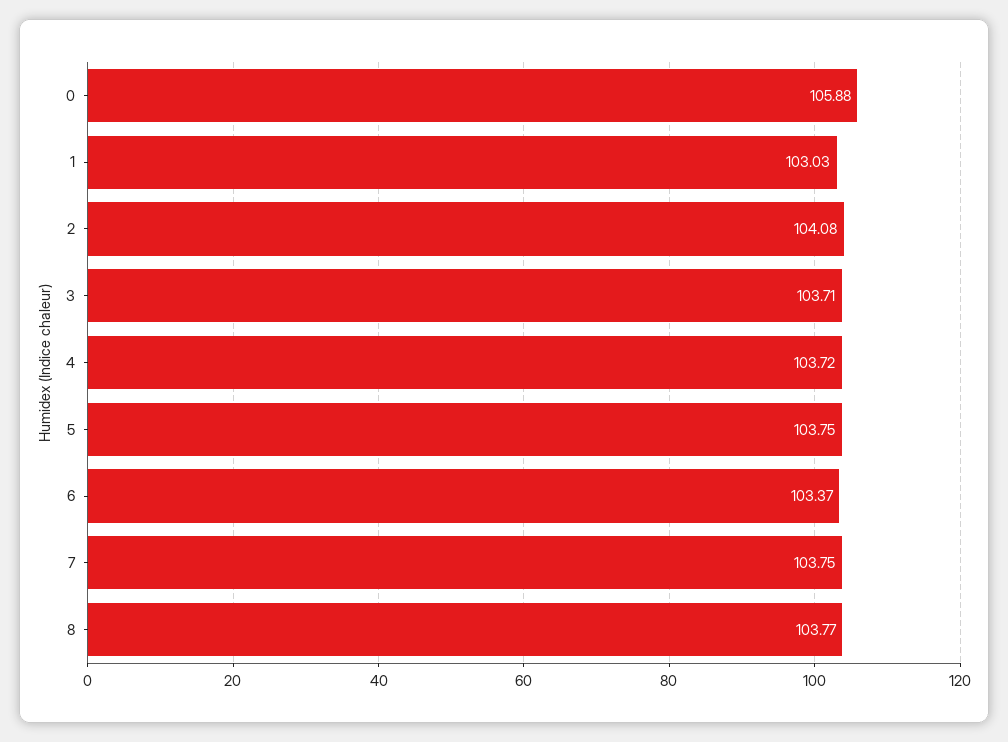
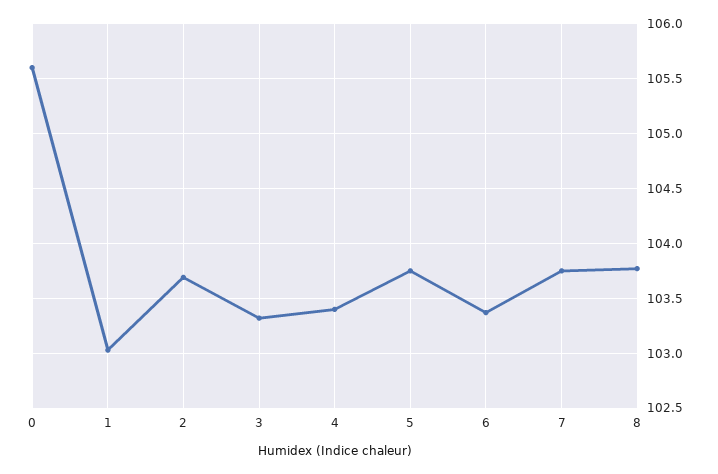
0: 105.88 -> 105.6
2: 104.08 -> 103.7
3: 103.71 -> 103.3
4: 103.72 -> 103.4

